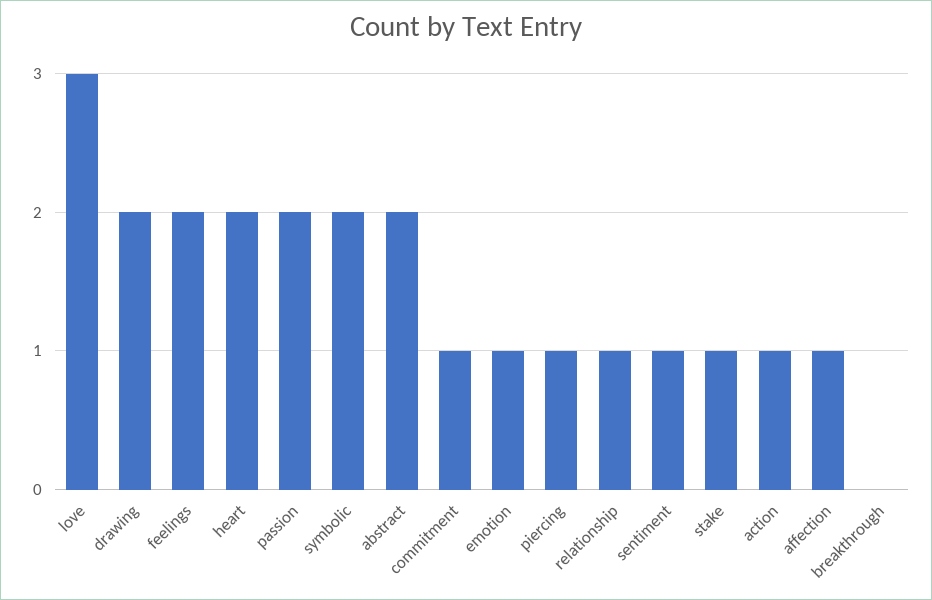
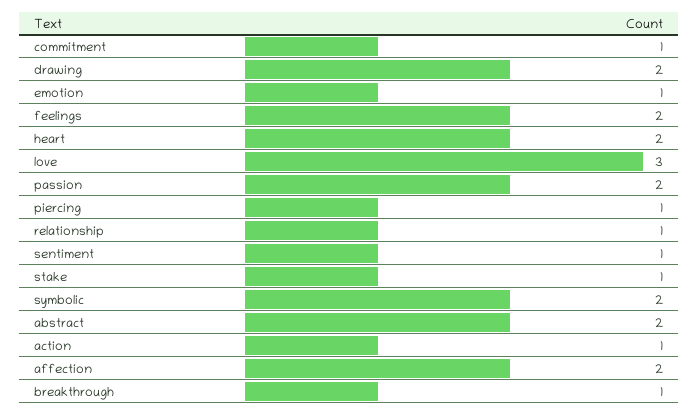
affection: 1 -> 2
breakthrough: 0 -> 1

